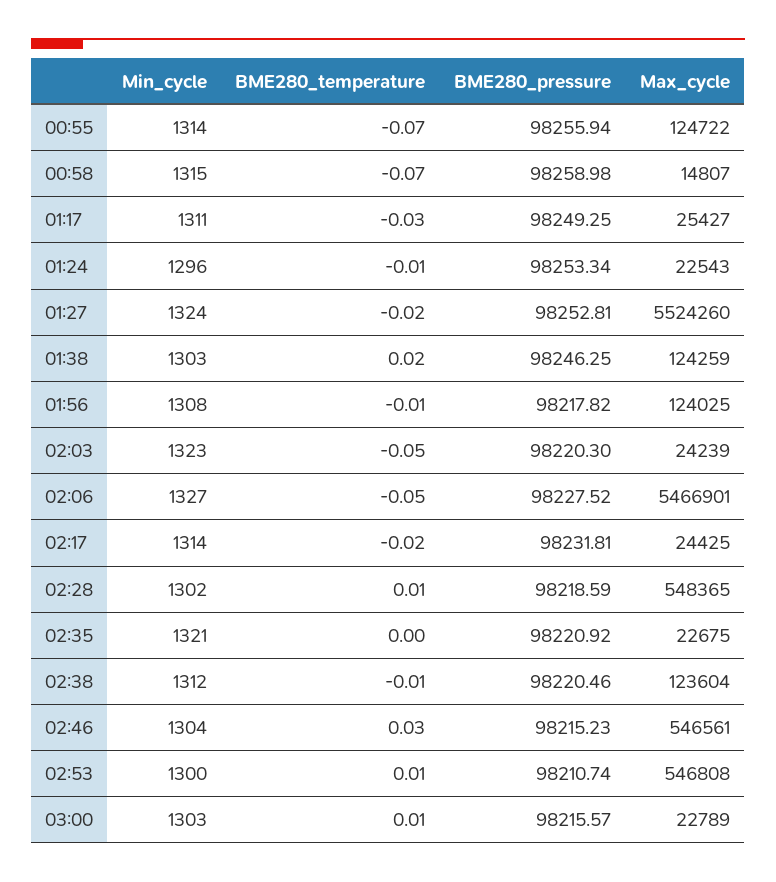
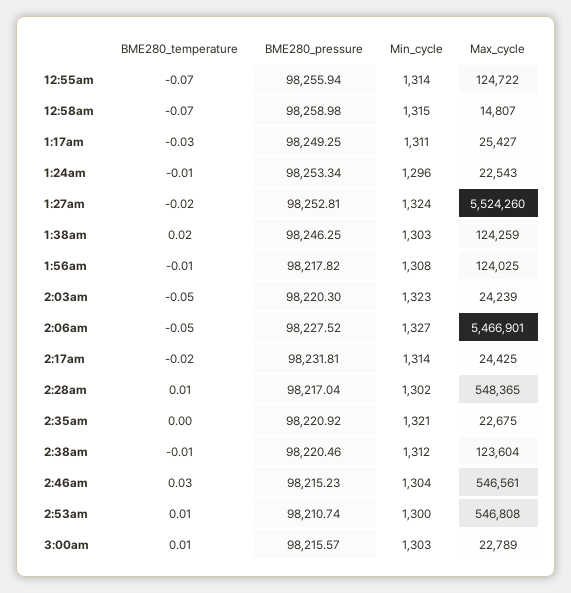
BME280_pressure, 02:28: 98218.59 -> 98217.04

